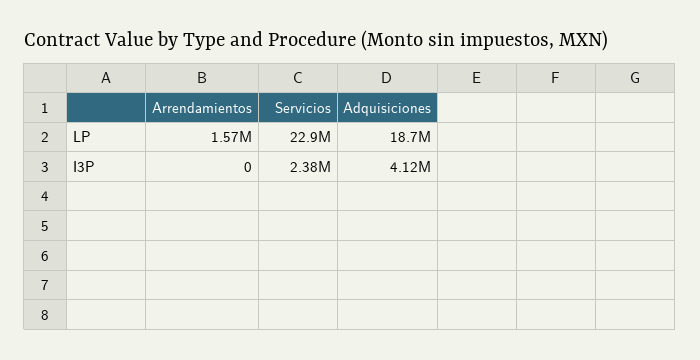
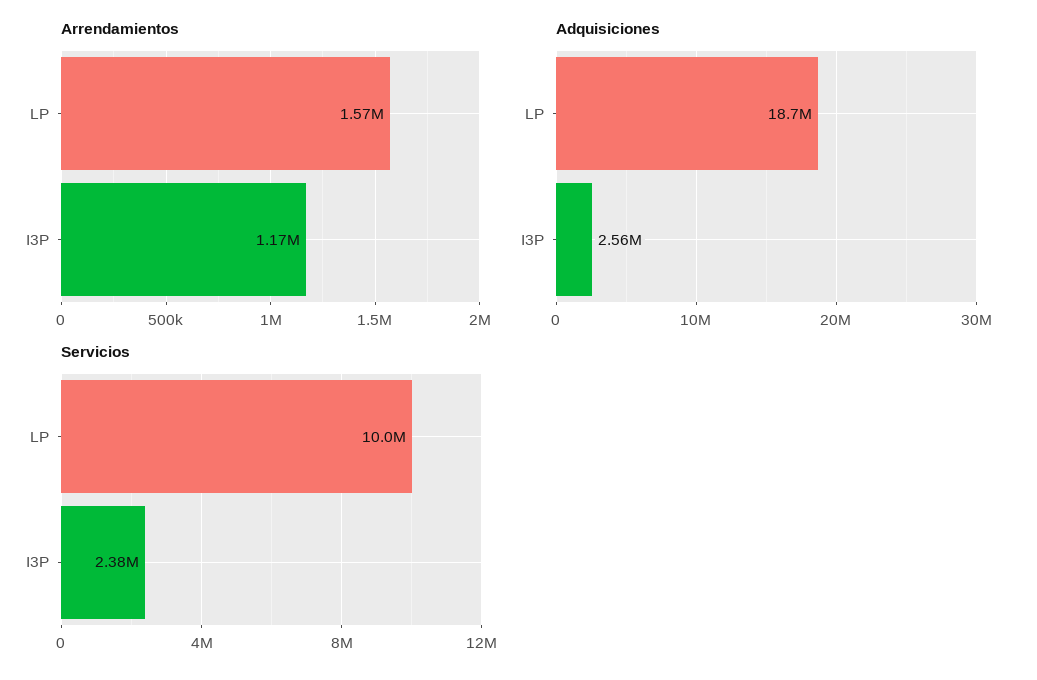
Servicios, LP: 22900000 -> 10000000
Arrendamientos, I3P: 0 -> 1170000
Adquisiciones, I3P: 4120000 -> 2560000

